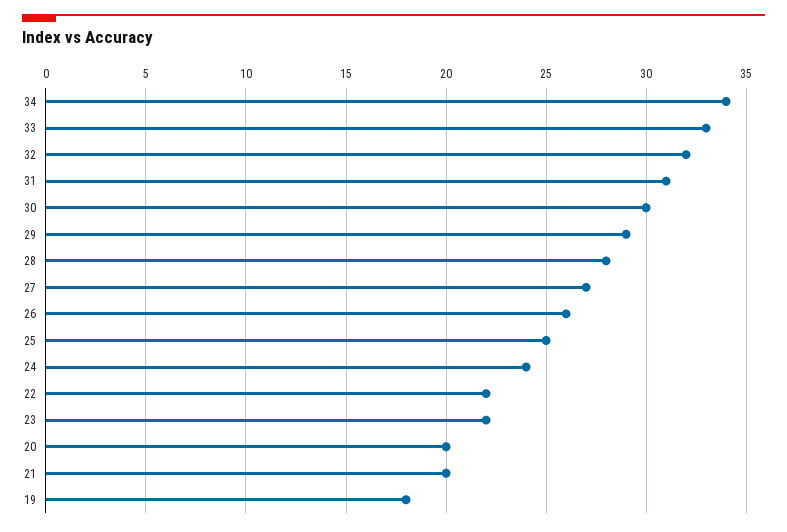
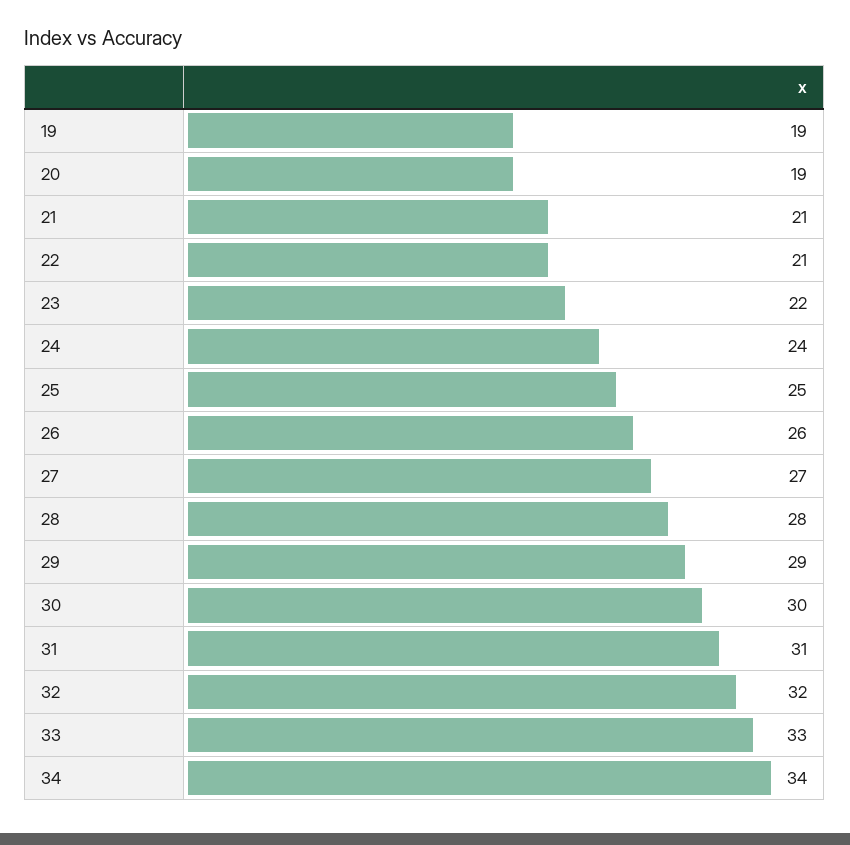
22: 22 -> 21
20: 20 -> 19
21: 20 -> 21
19: 18 -> 19

